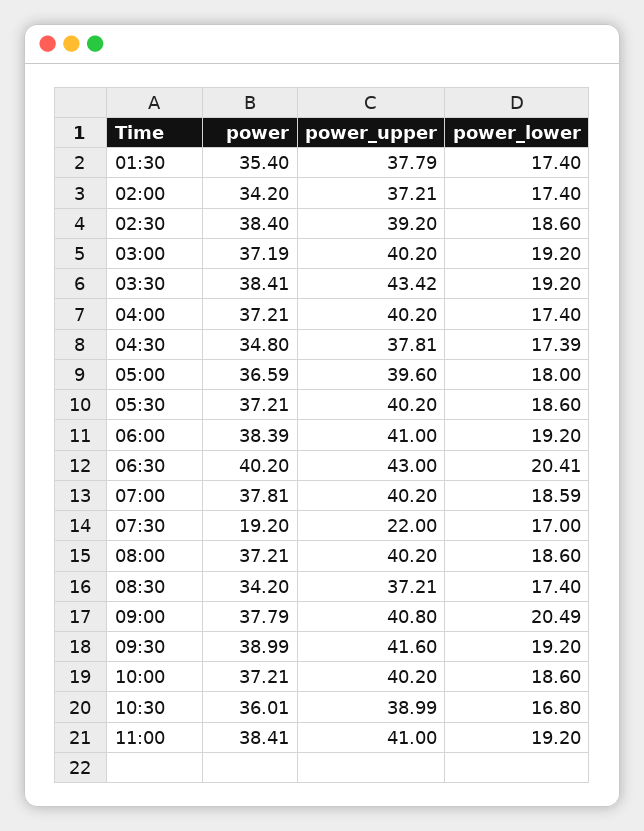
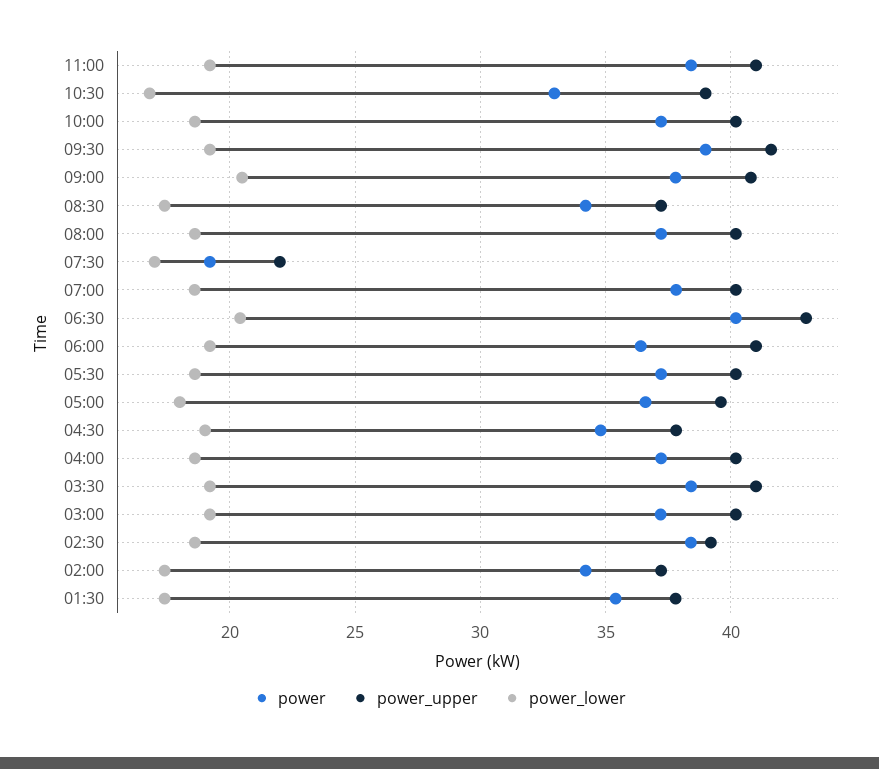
power_upper, 03:30: 43.42 -> 41
power_lower, 04:00: 17.4 -> 18.5
power_lower, 04:30: 17.39 -> 19
power, 06:00: 38.39 -> 36.5
power, 10:30: 36.01 -> 33

